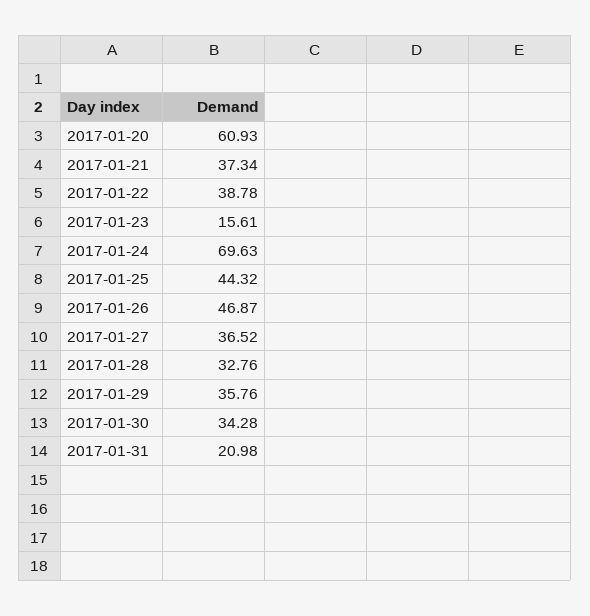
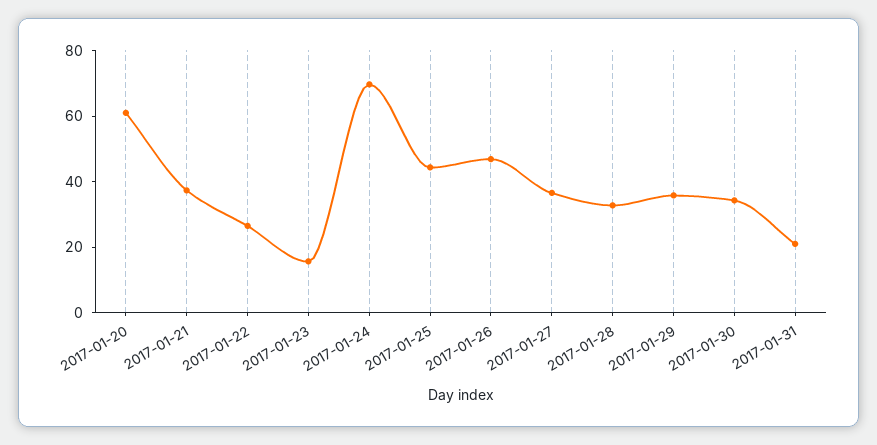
2017-01-22: 38.78 -> 25

